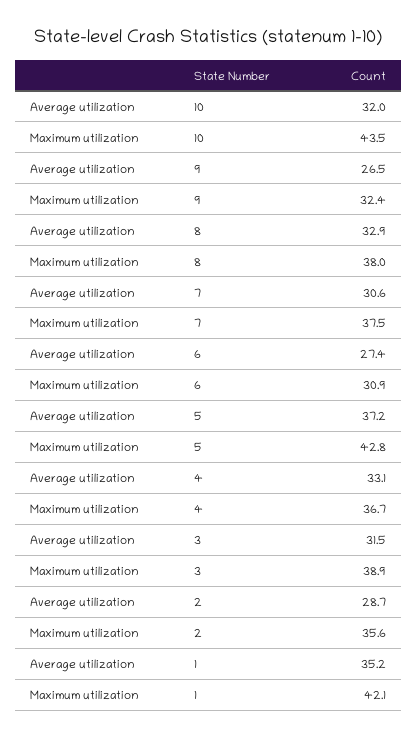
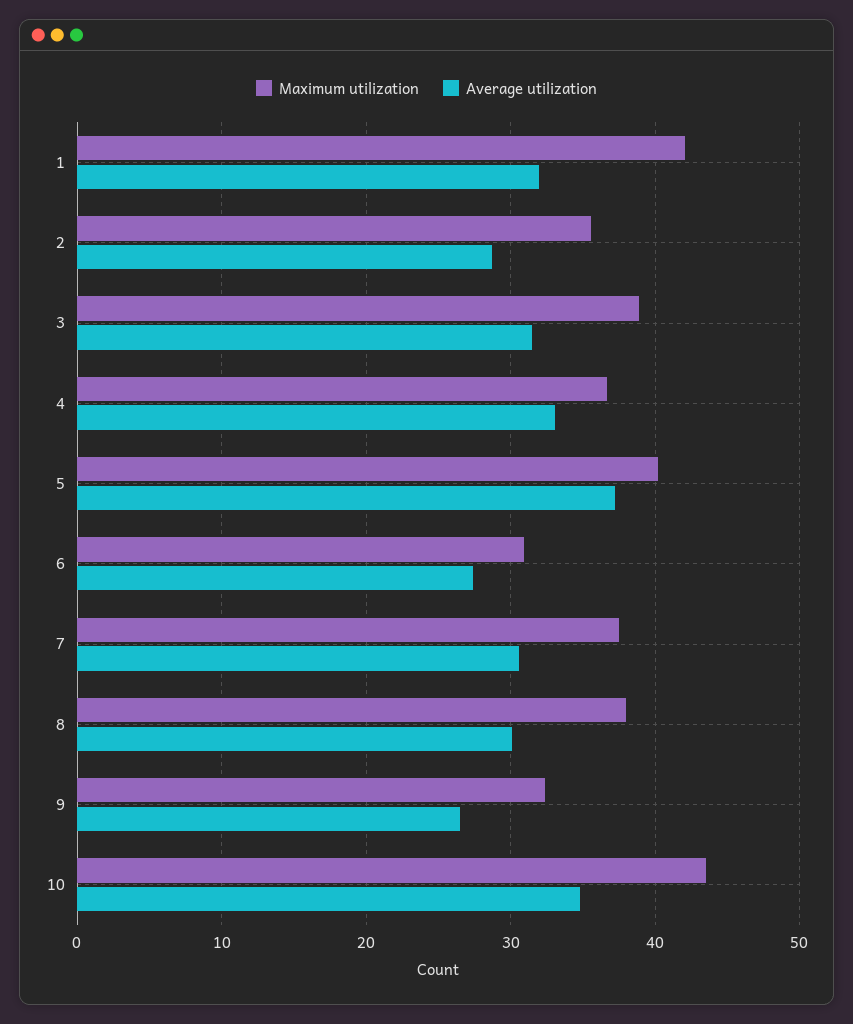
Average utilization, 10: 32 -> 35
Average utilization, 8: 32.9 -> 30
Maximum utilization, 5: 42.8 -> 40
Average utilization, 1: 35.2 -> 32

